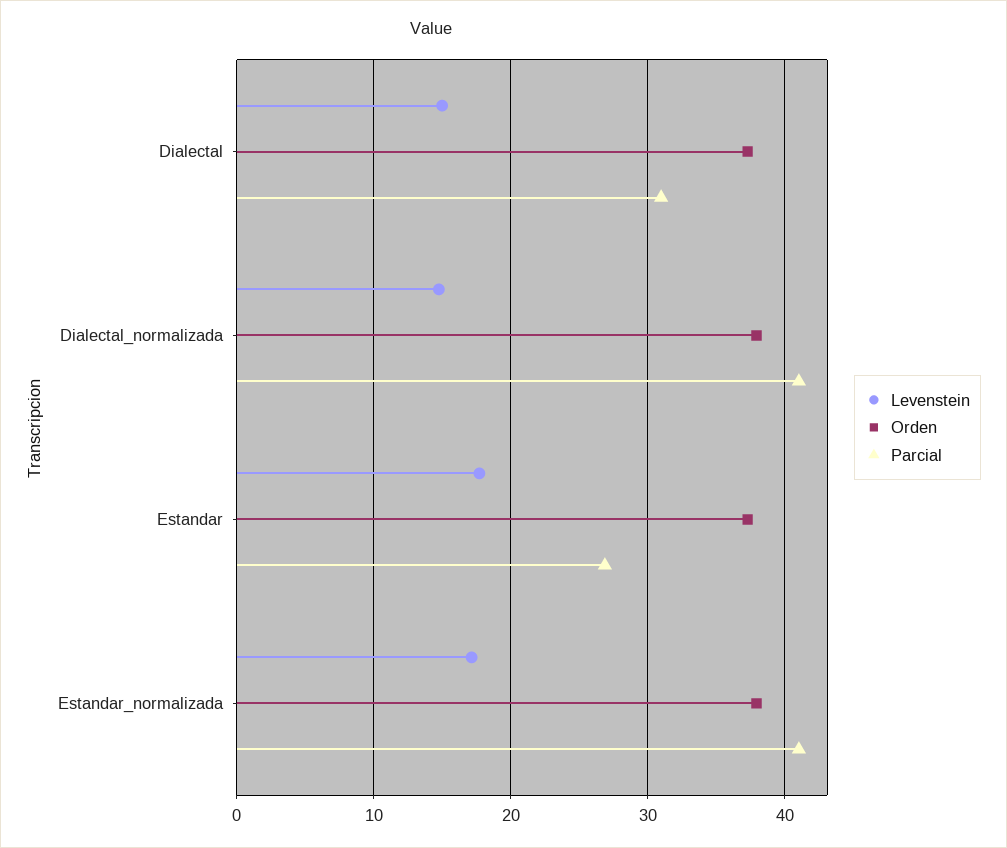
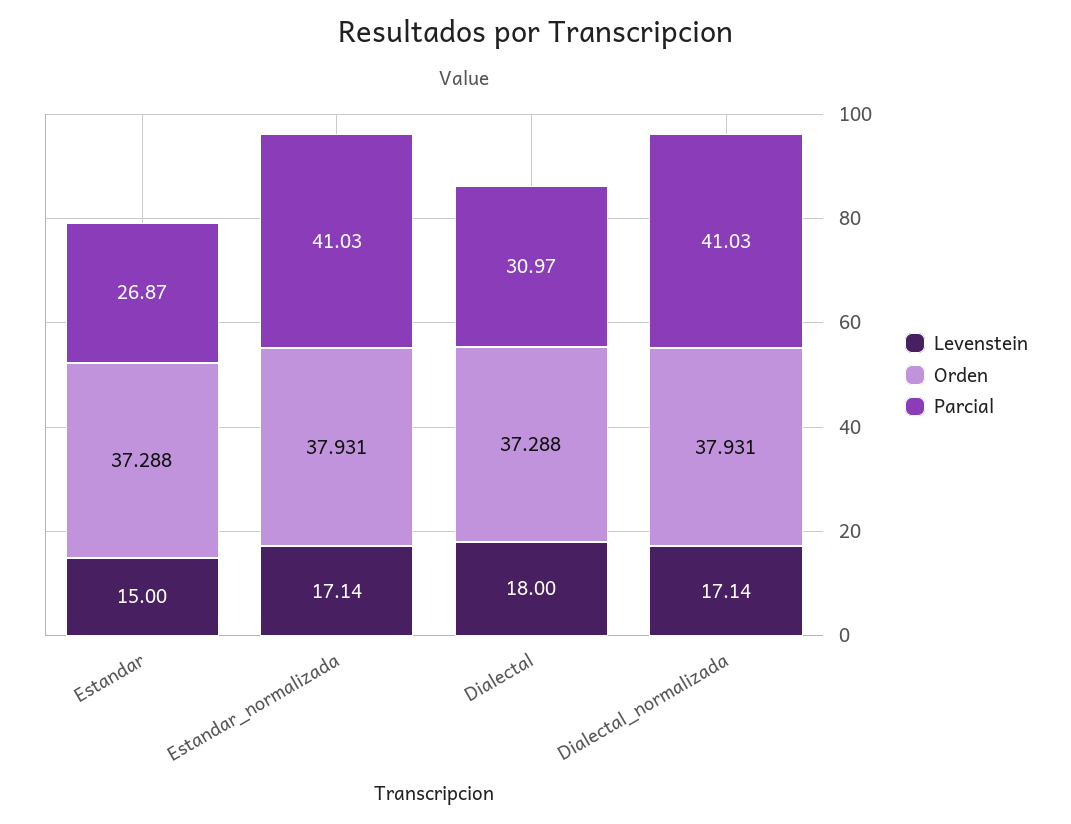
Levenstein, Dialectal: 15 -> 18
Levenstein, Dialectal_normalizada: 15 -> 17.14
Levenstein, Estandar: 18 -> 15

